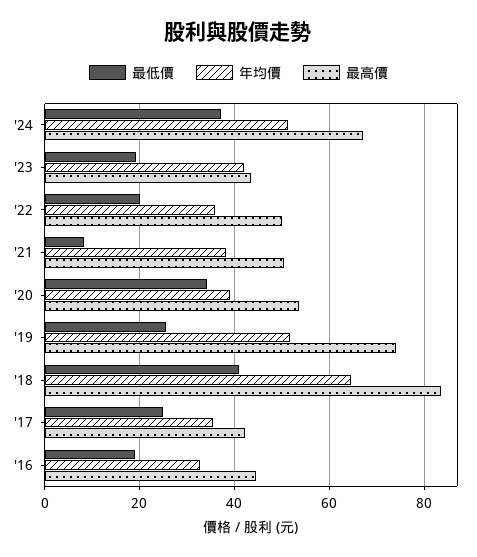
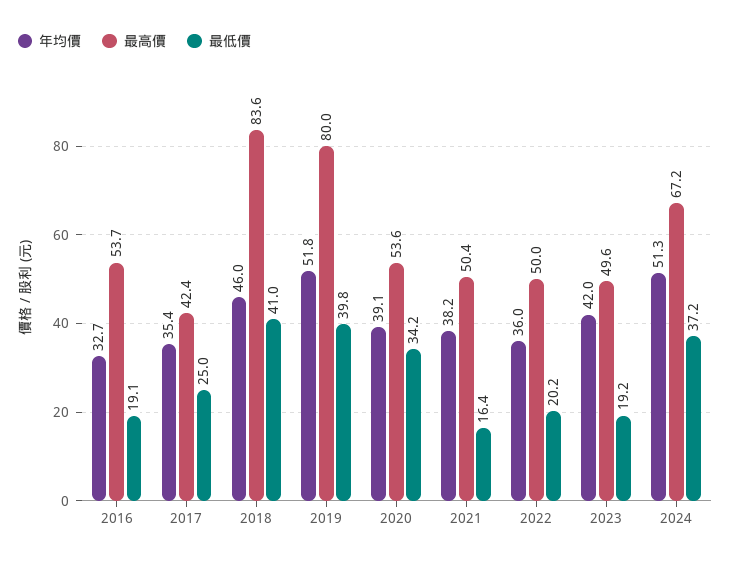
最高價, '23: 44 -> 49.6
最低價, '21: 8 -> 16.4
最低價, '19: 26 -> 39.8
最高價, '19: 74 -> 80
年均價, '18: 64 -> 46
最高價, '16: 44 -> 53.7

